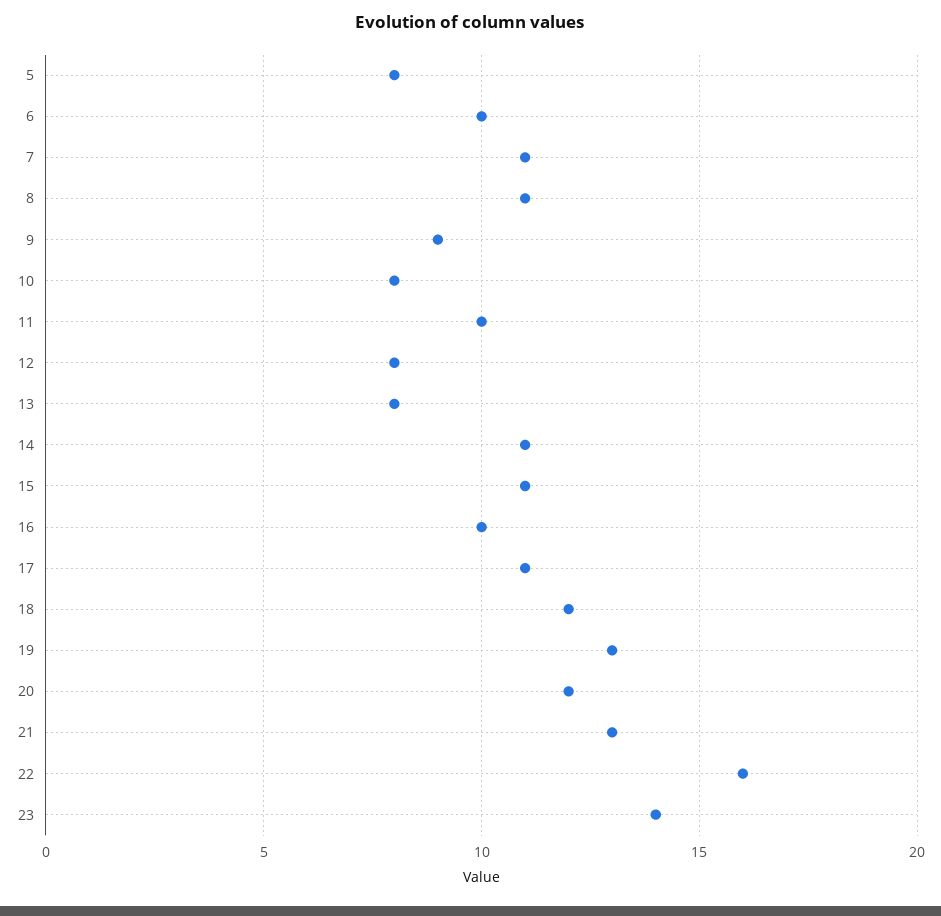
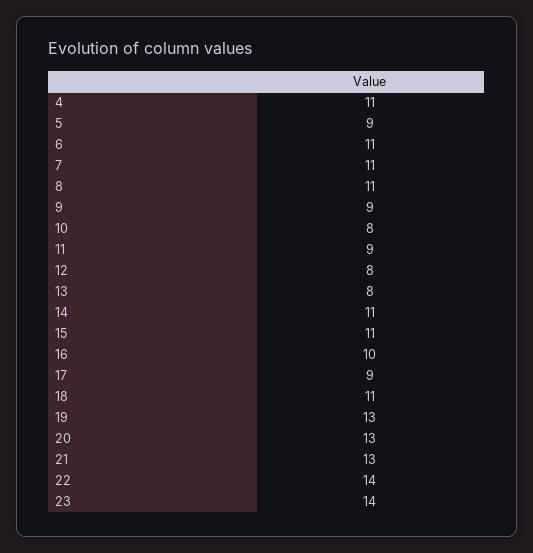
5: 8 -> 9
6: 10 -> 11
11: 10 -> 9
17: 11 -> 9
18: 12 -> 11
20: 12 -> 13
22: 16 -> 14
4: none -> 11

